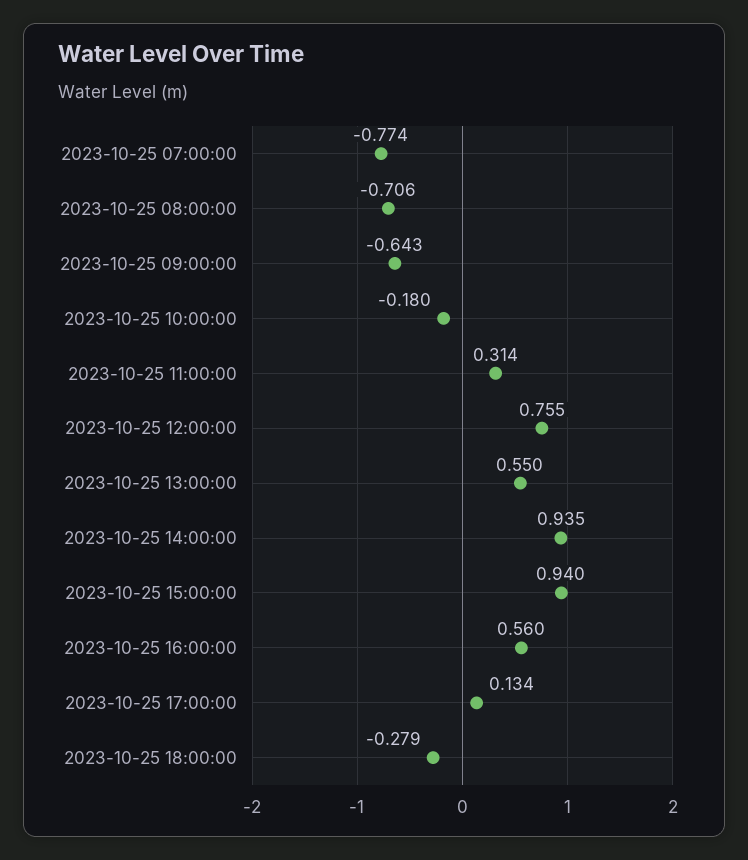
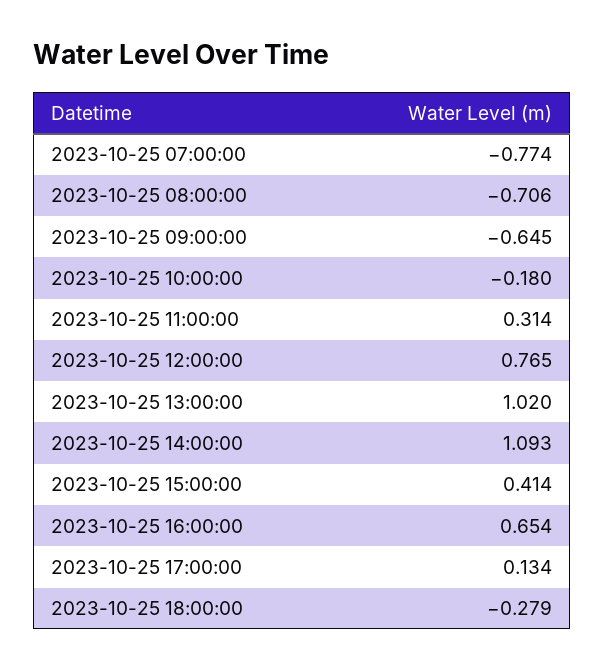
2023-10-25 09:00:00: -0.643 -> -0.645
2023-10-25 12:00:00: 0.755 -> 0.765
2023-10-25 13:00:00: 0.55 -> 1.02
2023-10-25 14:00:00: 0.935 -> 1.093
2023-10-25 15:00:00: 0.94 -> 0.414
2023-10-25 16:00:00: 0.56 -> 0.654

